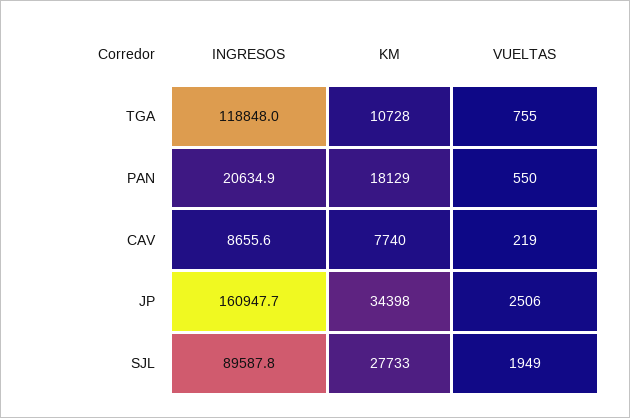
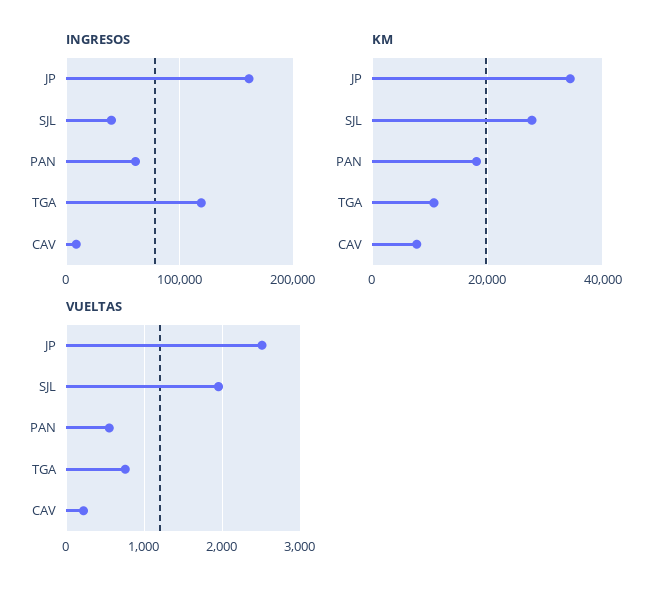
INGRESOS, PAN: 20634.9 -> 60000
INGRESOS, SJL: 89587.8 -> 40000

